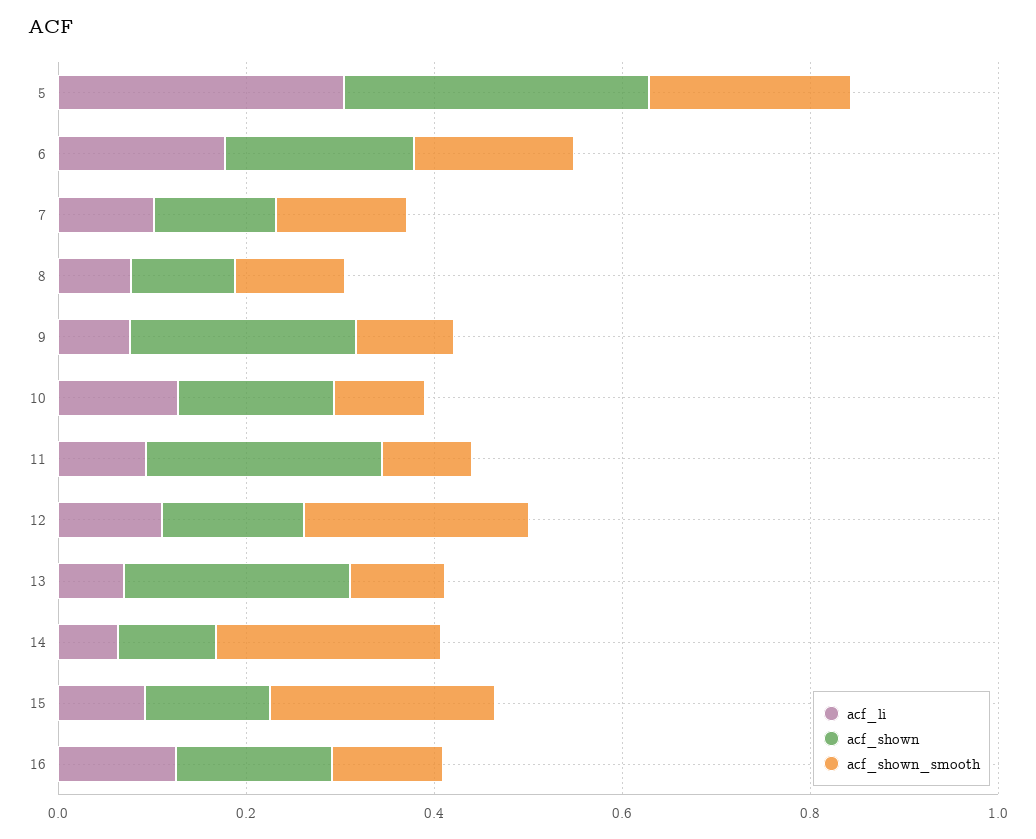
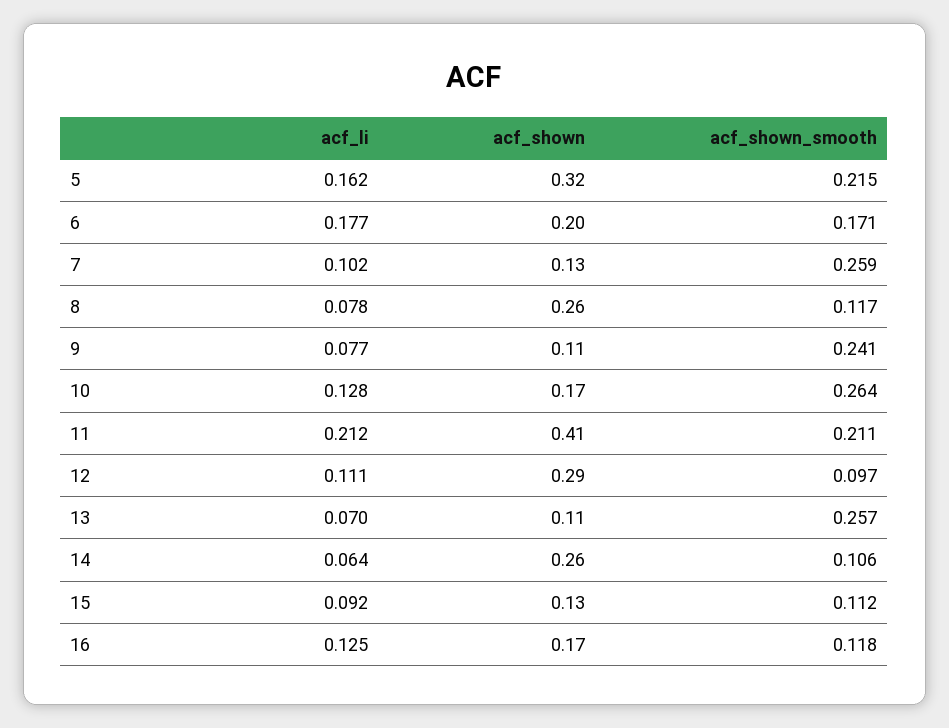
acf_li, 5: 0.3 -> 0.162
acf_shown_smooth, 7: 0.15 -> 0.259
acf_shown, 8: 0.1 -> 0.26
acf_shown, 9: 0.25 -> 0.11
acf_shown_smooth, 9: 0.1 -> 0.241
acf_shown_smooth, 10: 0.1 -> 0.264
acf_li, 11: 0.1 -> 0.212
acf_shown, 11: 0.25 -> 0.41
acf_shown_smooth, 11: 0.1 -> 0.211
acf_shown, 12: 0.15 -> 0.29
acf_shown_smooth, 12: 0.25 -> 0.097
acf_shown, 13: 0.25 -> 0.11
acf_shown_smooth, 13: 0.1 -> 0.257
acf_shown, 14: 0.1 -> 0.26
acf_shown_smooth, 14: 0.25 -> 0.106
acf_shown_smooth, 15: 0.25 -> 0.112

